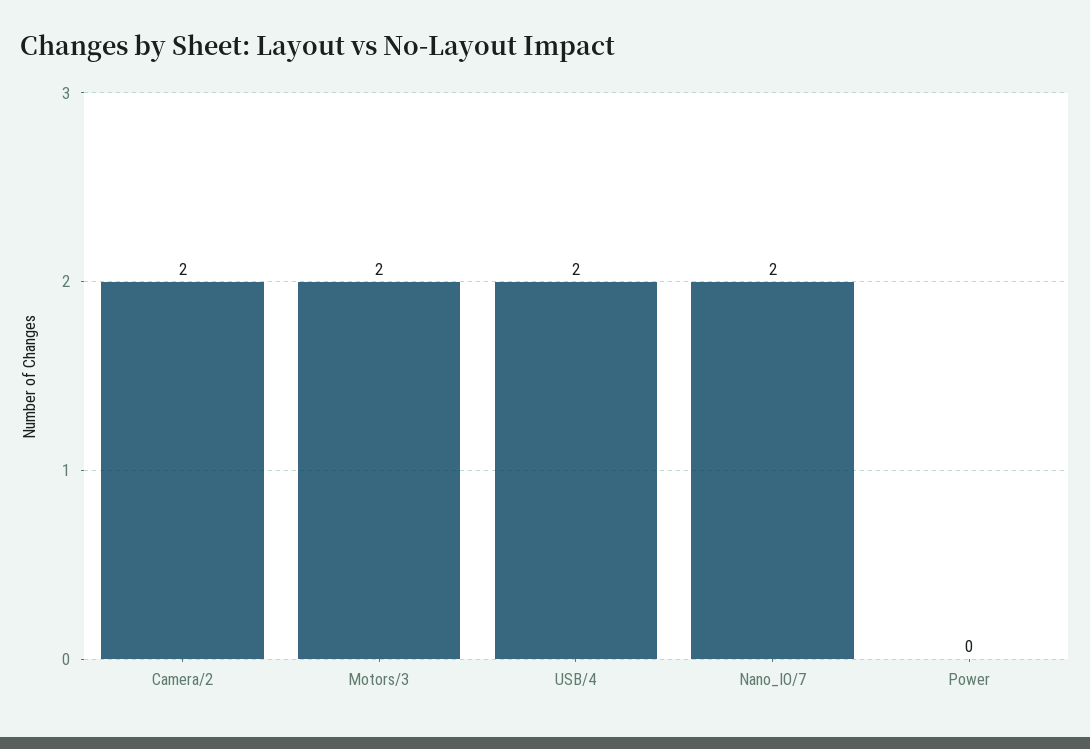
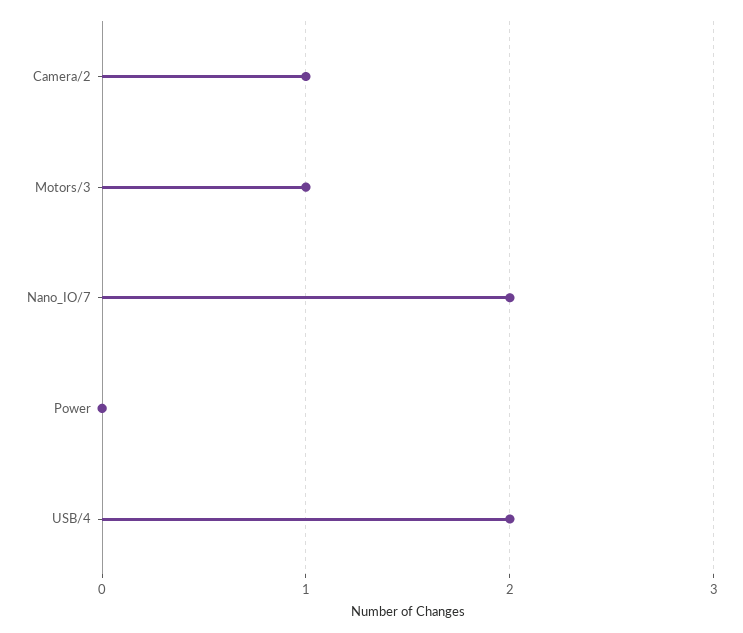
Camera/2: 2 -> 1
Motors/3: 2 -> 1

